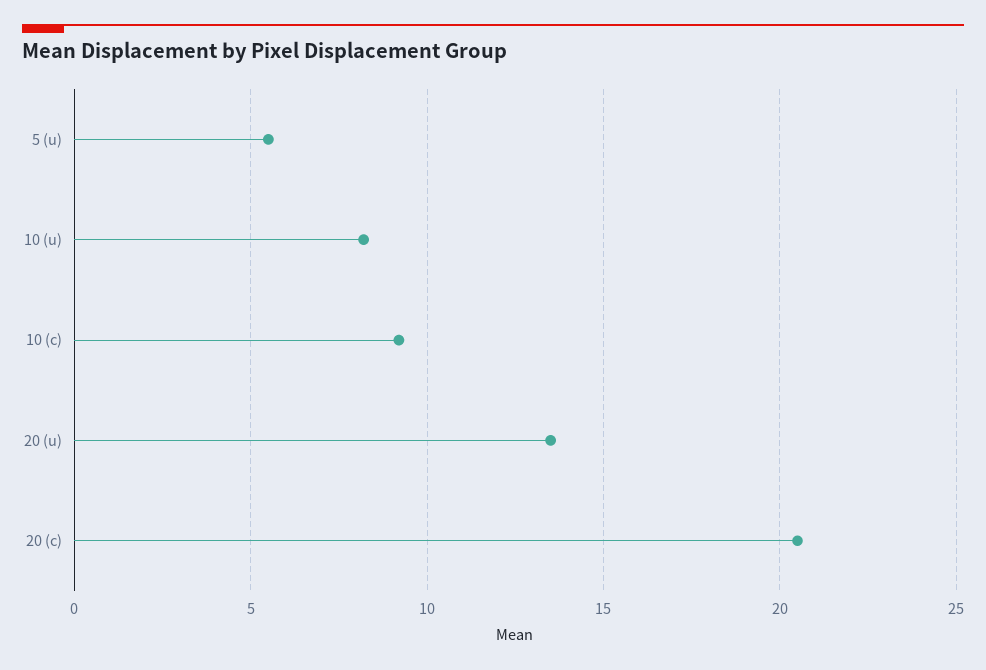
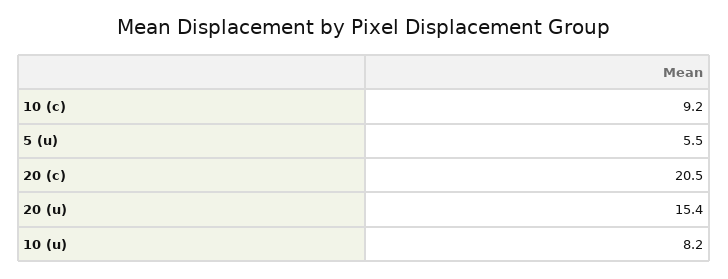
20 (u): 13.5 -> 15.4

